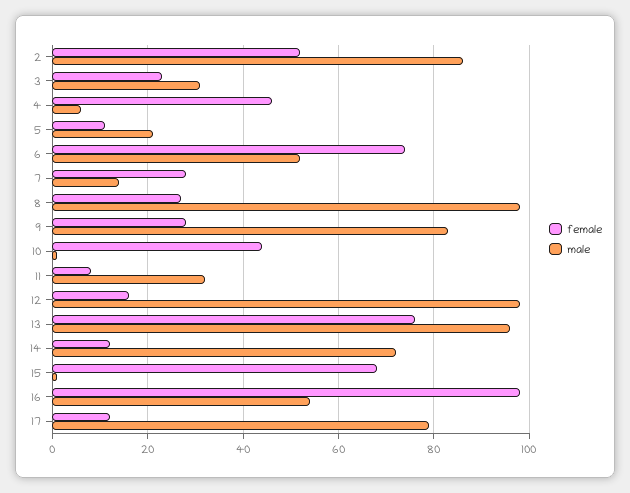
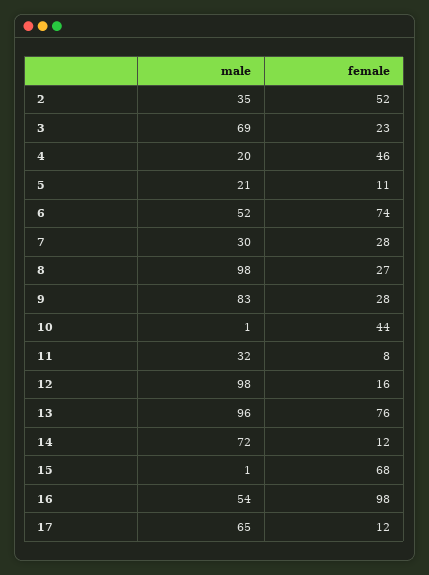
male, 2: 85 -> 35
male, 3: 30 -> 69
male, 4: 5 -> 20
male, 7: 15 -> 30
male, 17: 80 -> 65

